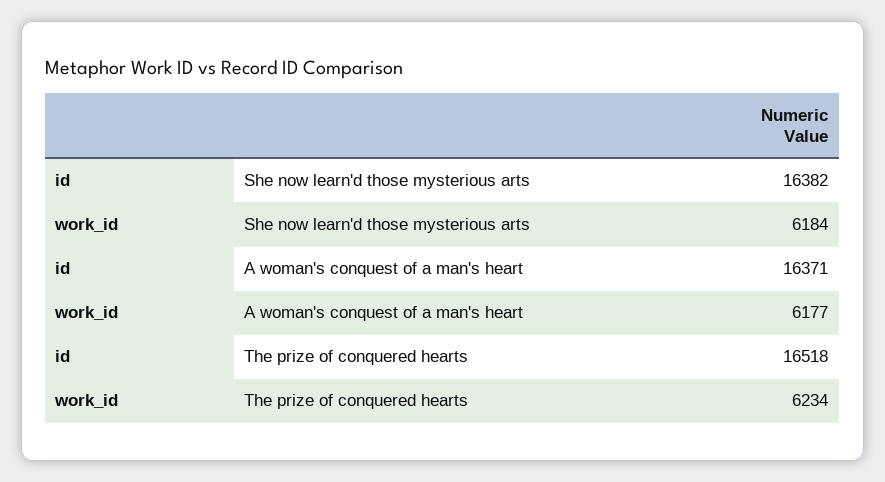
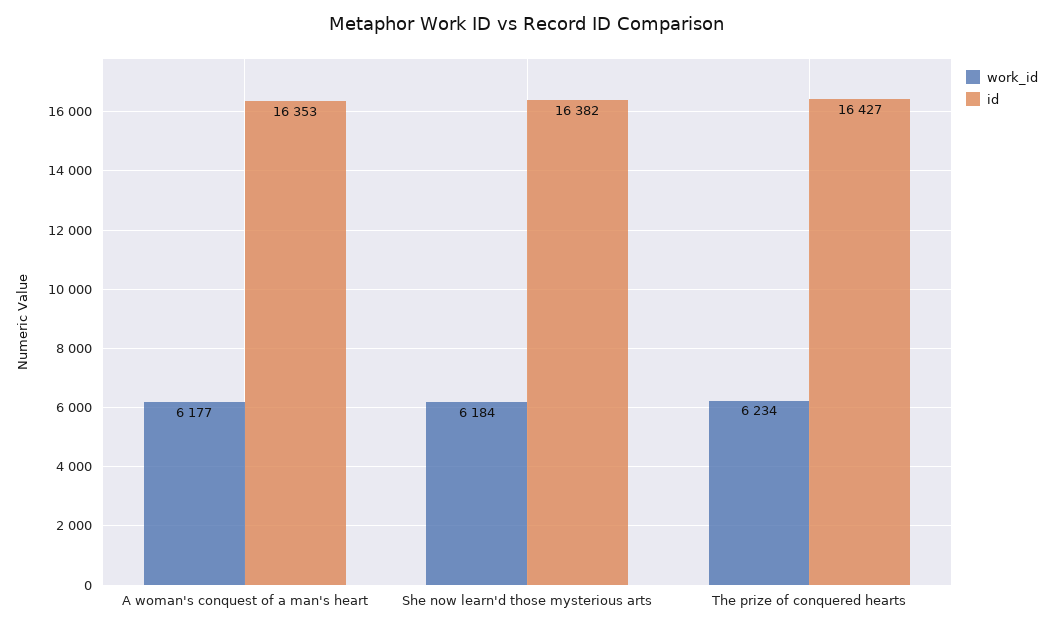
id, A woman's conquest of a man's heart: 16371 -> 16353
id, The prize of conquered hearts: 16518 -> 16427

